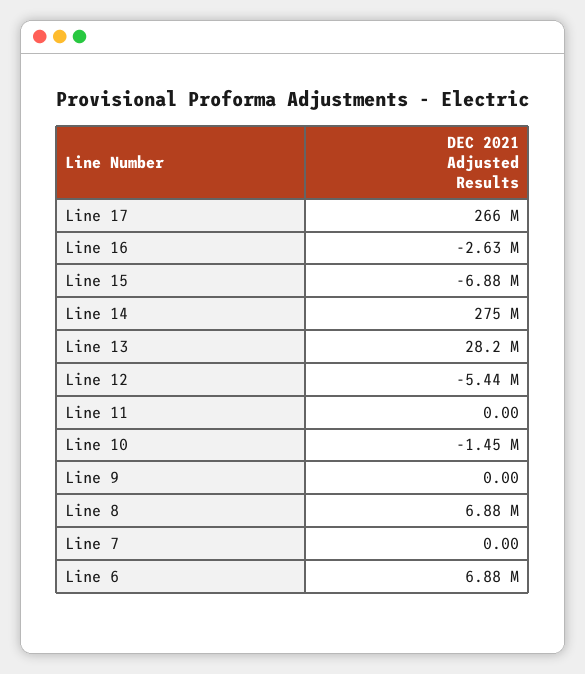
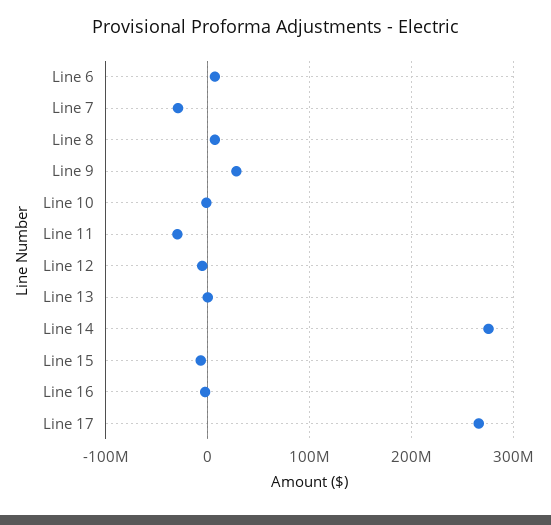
Line 13: 28200000 -> 0
Line 11: 0 -> -30000000
Line 9: 0 -> 30000000
Line 7: 0 -> -30000000

